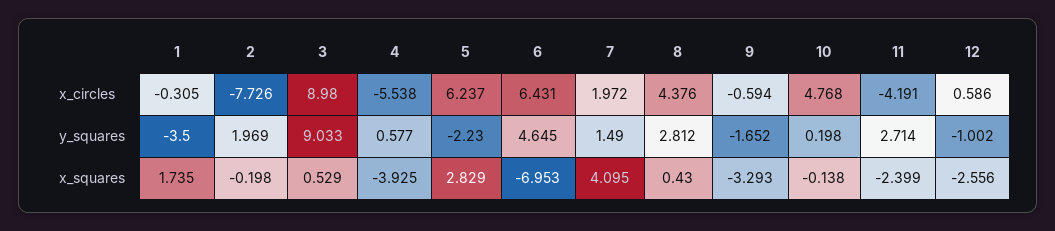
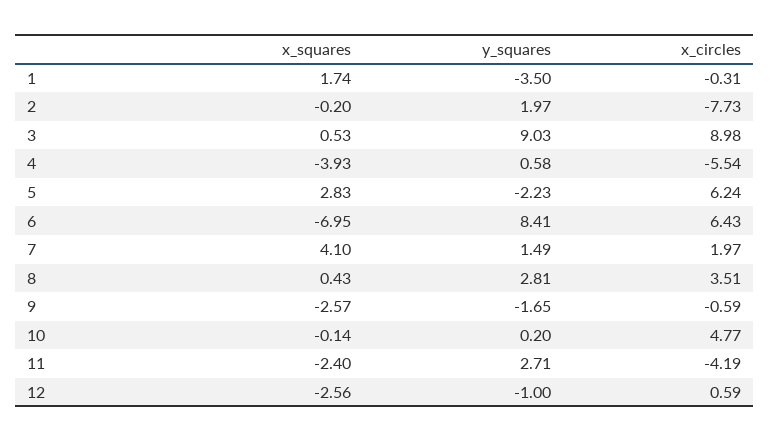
8, x_circles: 4.376 -> 3.51
6, y_squares: 4.645 -> 8.41
9, x_squares: -3.293 -> -2.57

